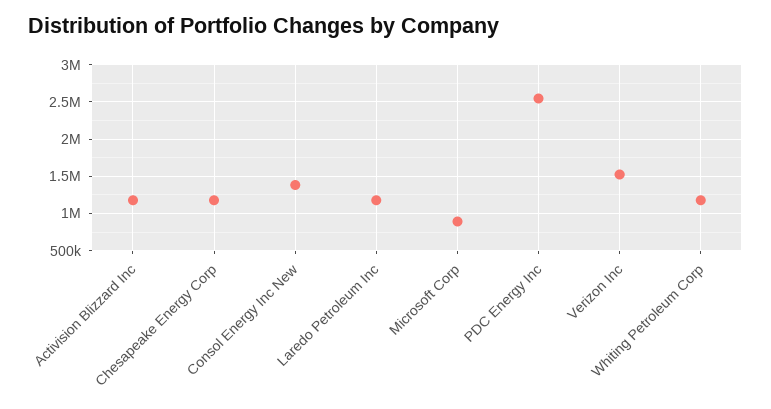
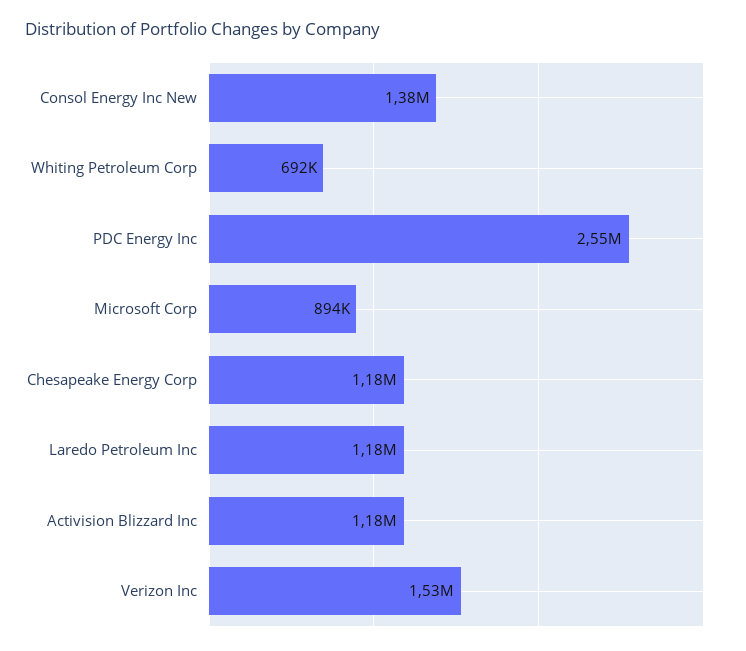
Whiting Petroleum Corp: 1200000 -> 692000

